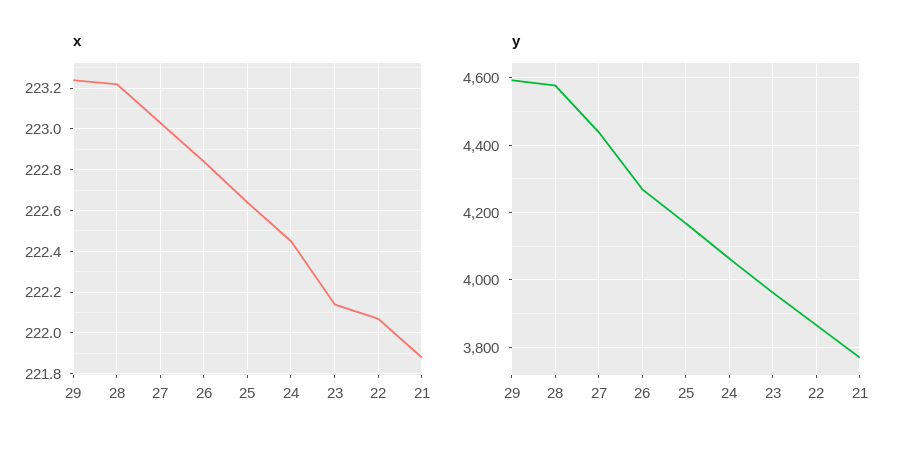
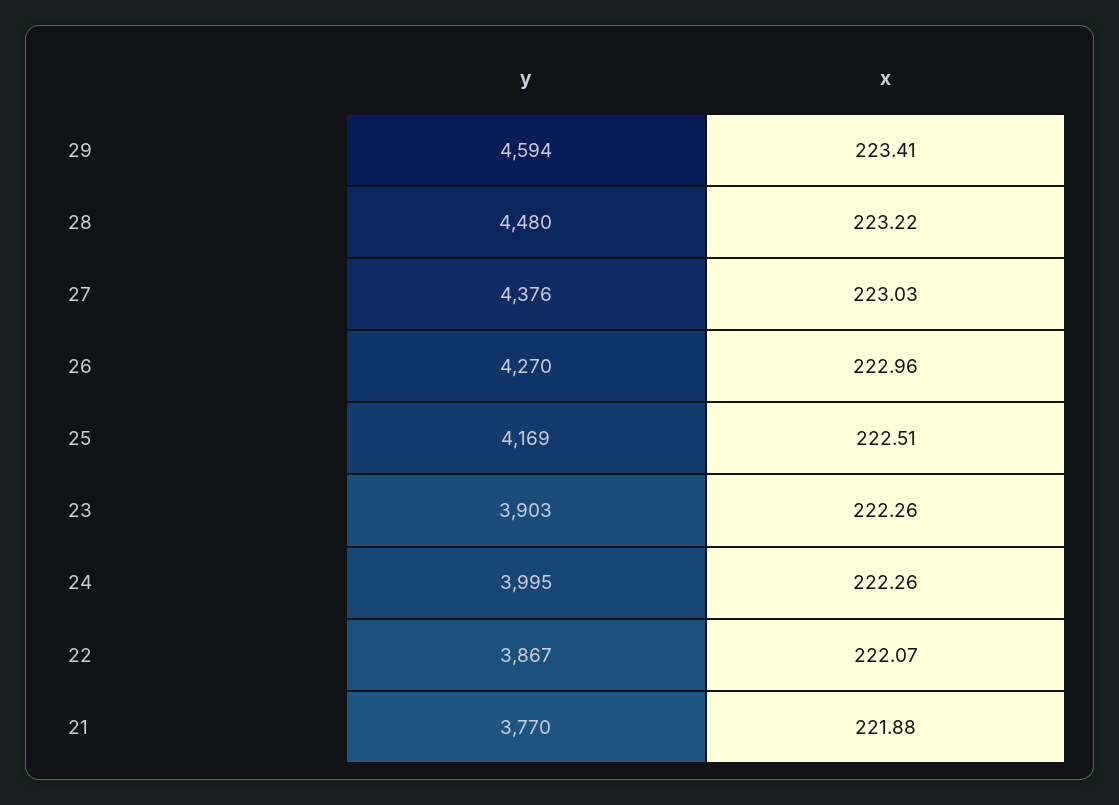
x, 29: 223.25 -> 223.41
x, 26: 222.85 -> 222.96
x, 25: 222.65 -> 222.51
x, 24: 222.45 -> 222.26
x, 23: 222.15 -> 222.26
y, 28: 4580 -> 4480
y, 27: 4440 -> 4376
y, 24: 4060 -> 3995
y, 23: 3960 -> 3903

